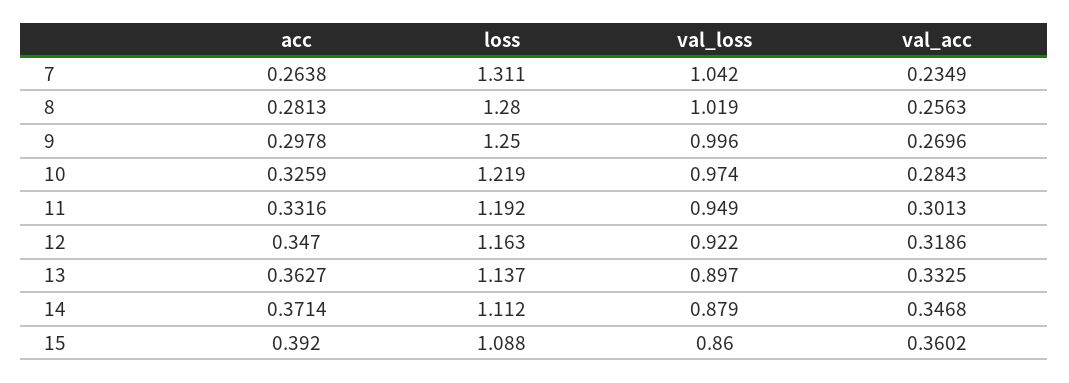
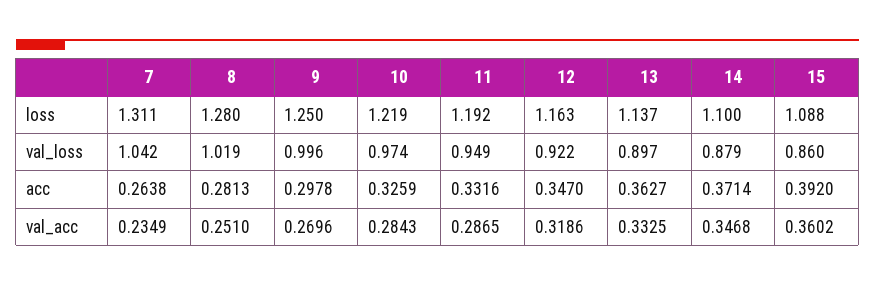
val_acc, 8: 0.2563 -> 0.251
val_acc, 11: 0.3013 -> 0.2865
loss, 14: 1.112 -> 1.1

